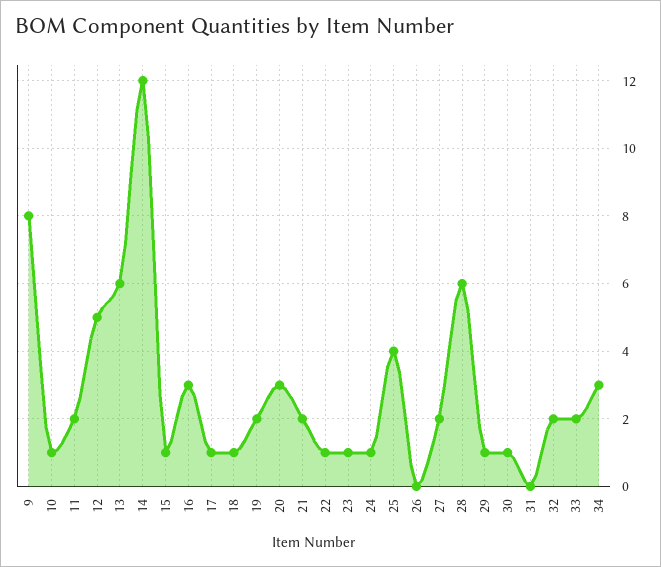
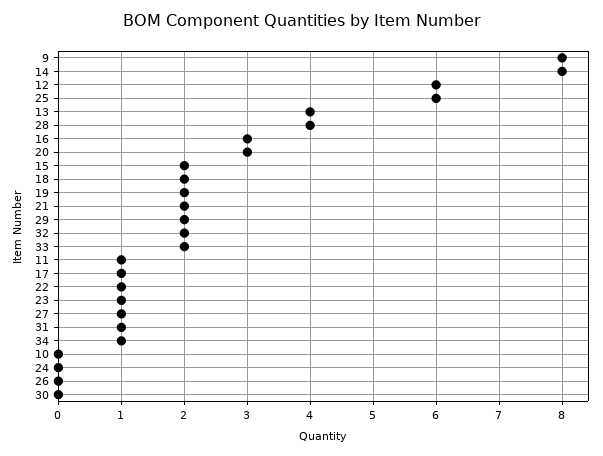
10: 1 -> 0
11: 2 -> 1
12: 5 -> 6
13: 6 -> 4
14: 12 -> 8
15: 1 -> 2
18: 1 -> 2
24: 1 -> 0
25: 4 -> 6
27: 2 -> 1
28: 6 -> 4
29: 1 -> 2
30: 1 -> 0
31: 0 -> 1
34: 3 -> 1

